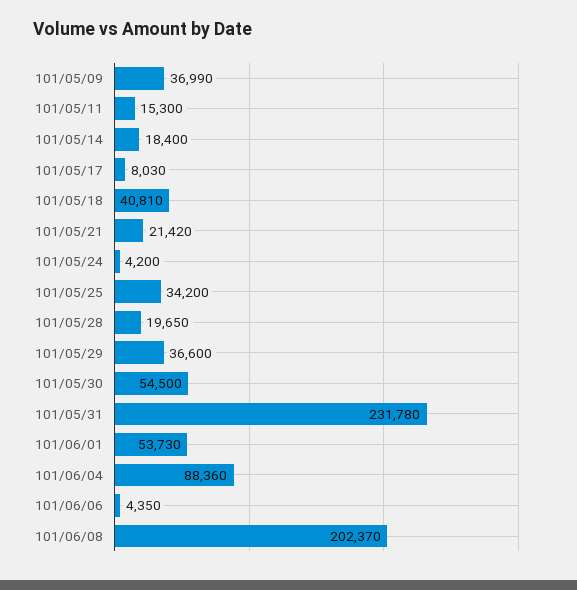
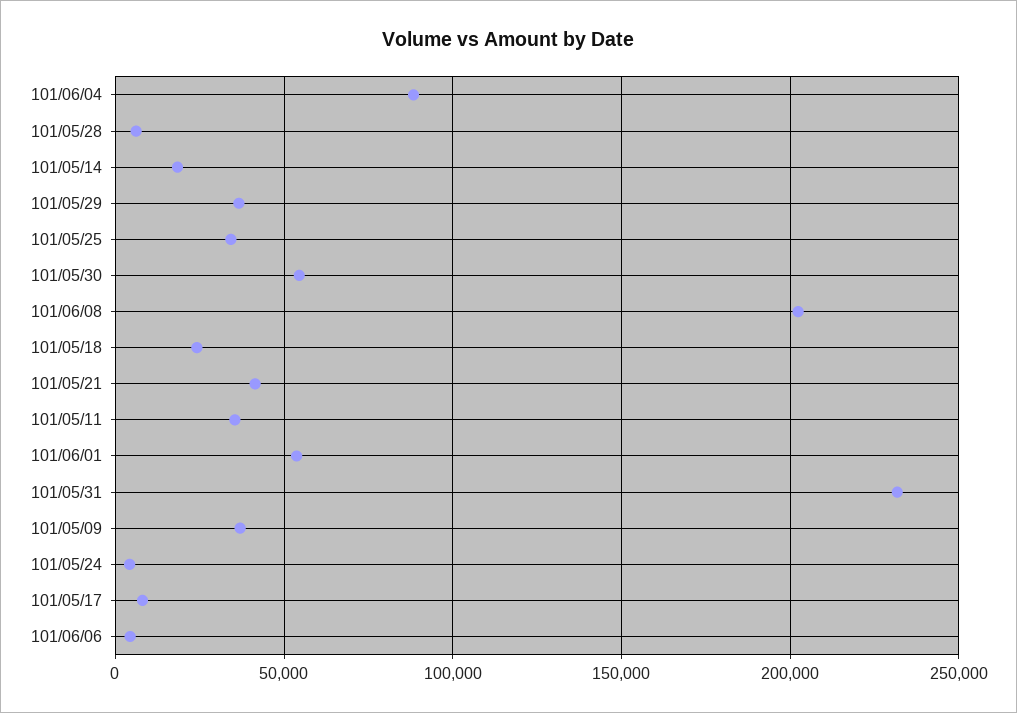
101/05/11: 15300 -> 35000
101/05/18: 40810 -> 25000
101/05/21: 21420 -> 40000
101/05/28: 19650 -> 5000

